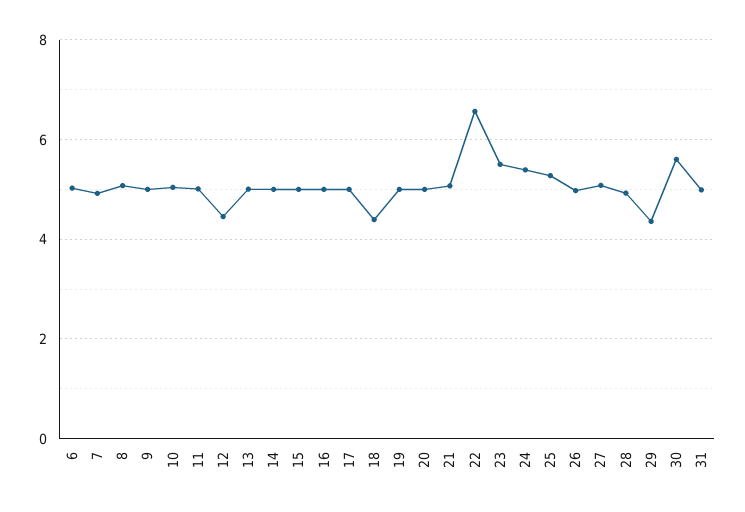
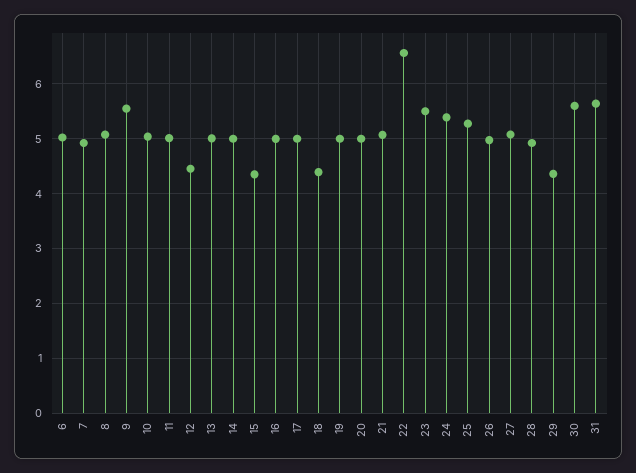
9: 5 -> 5.6
15: 5 -> 4.4
31: 5 -> 5.6

